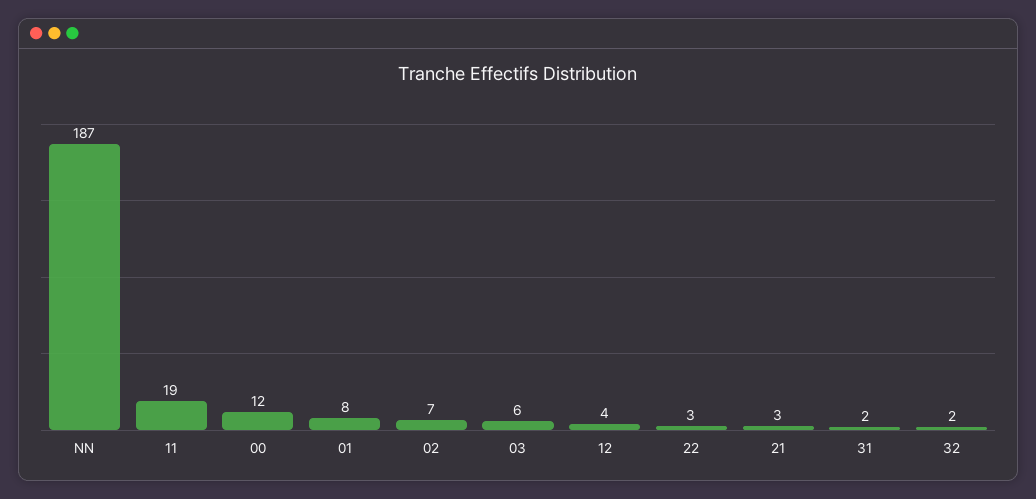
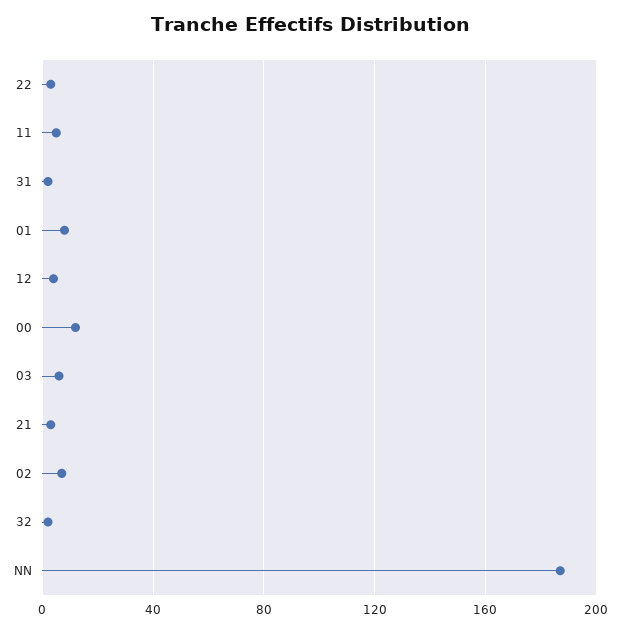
11: 19 -> 5

